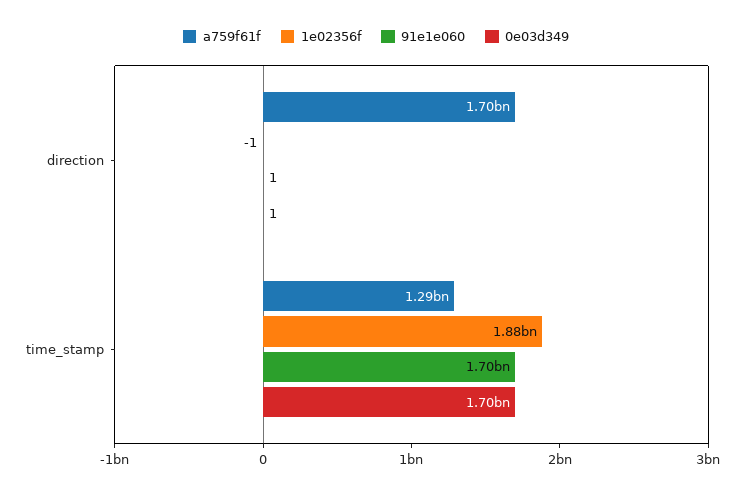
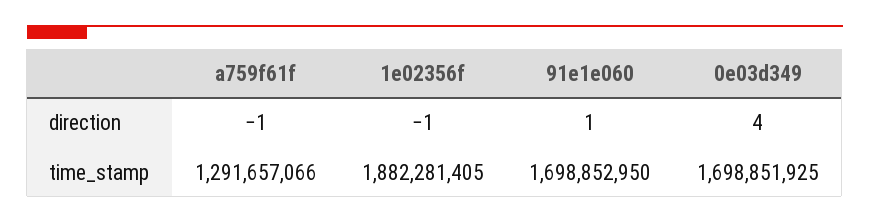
a759f61f, direction: 1700000000 -> -1
0e03d349, direction: 1 -> 4

